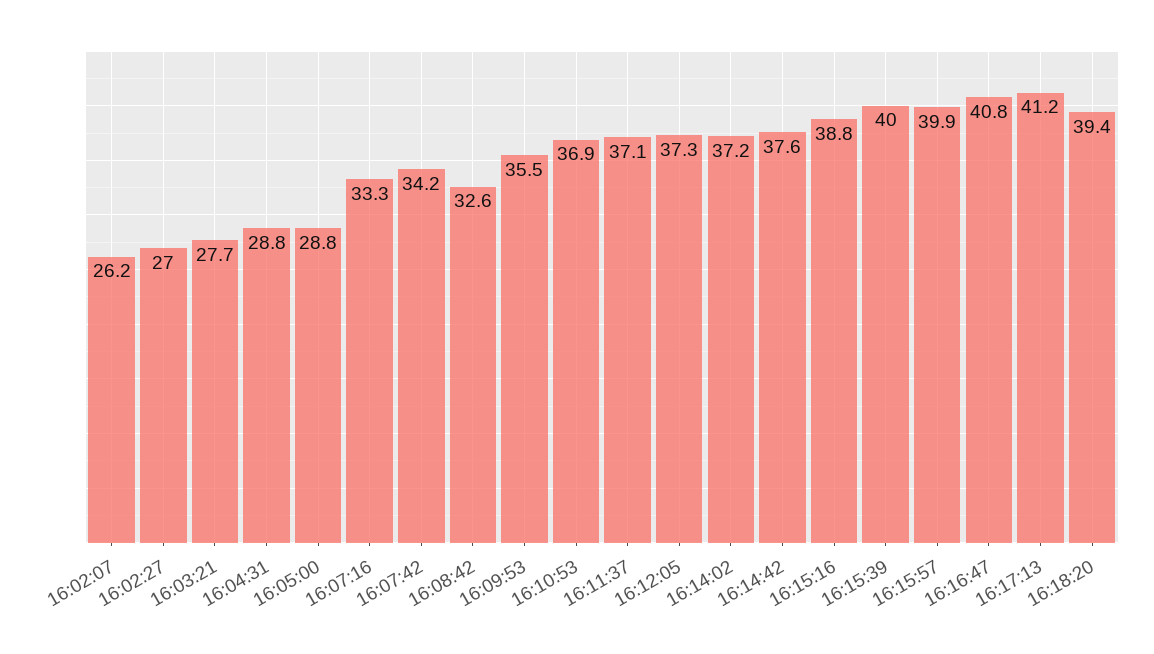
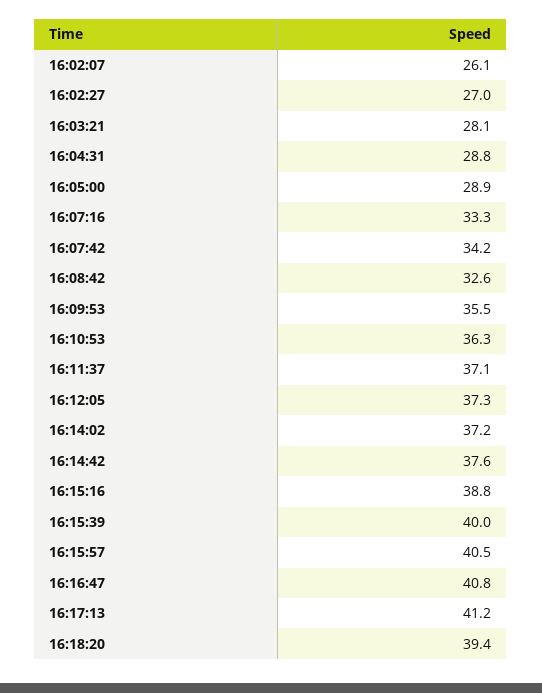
16:02:07: 26.2 -> 26.1
16:03:21: 27.7 -> 28.1
16:05:00: 28.8 -> 28.9
16:10:53: 36.9 -> 36.3
16:15:57: 39.9 -> 40.5

